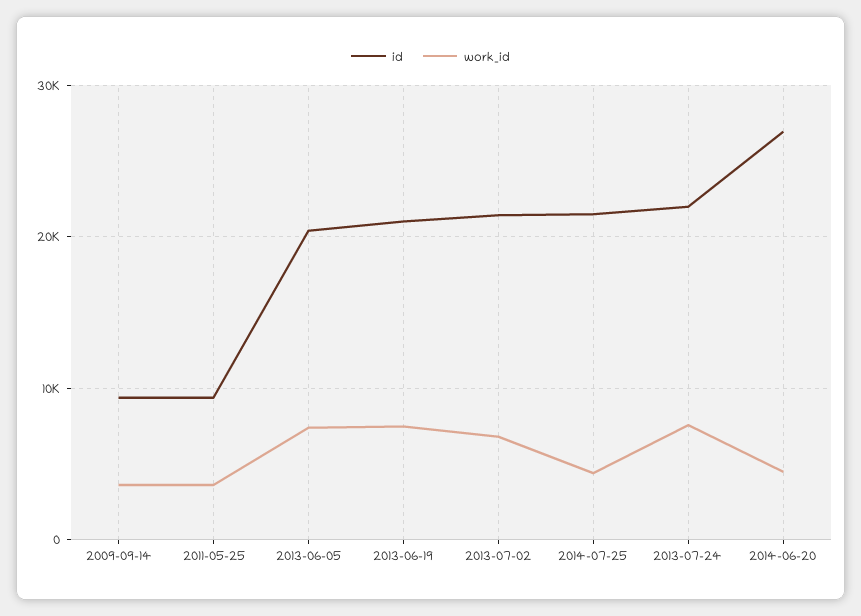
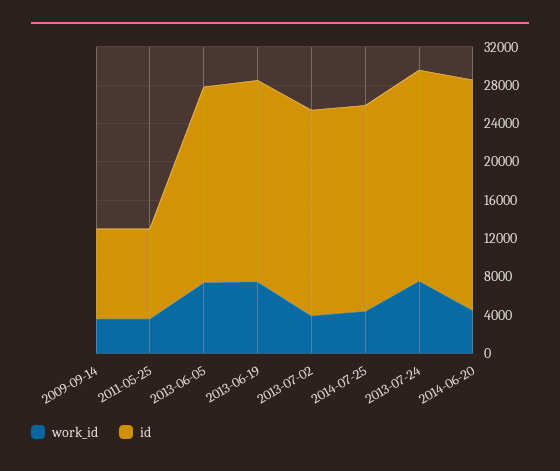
work_id, 2013-07-02: 7000 -> 4000
id, 2014-06-20: 27000 -> 24000

